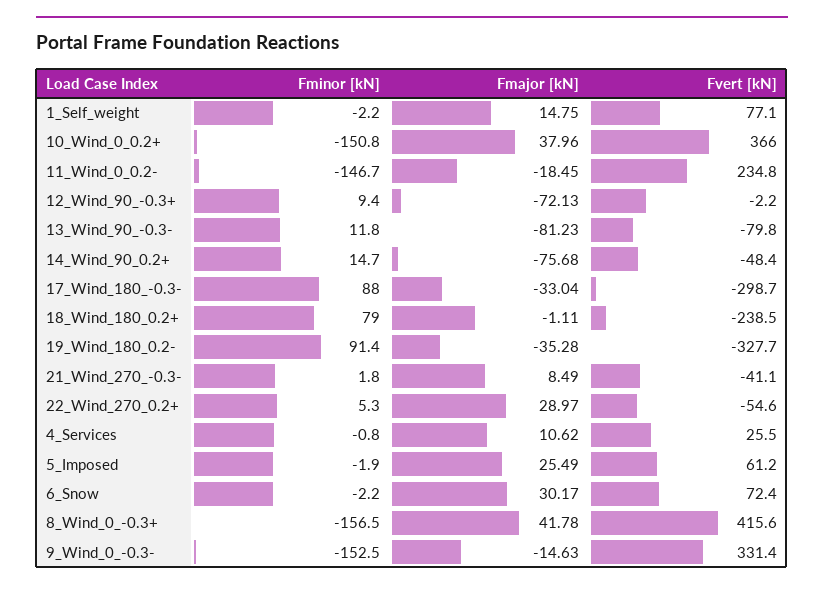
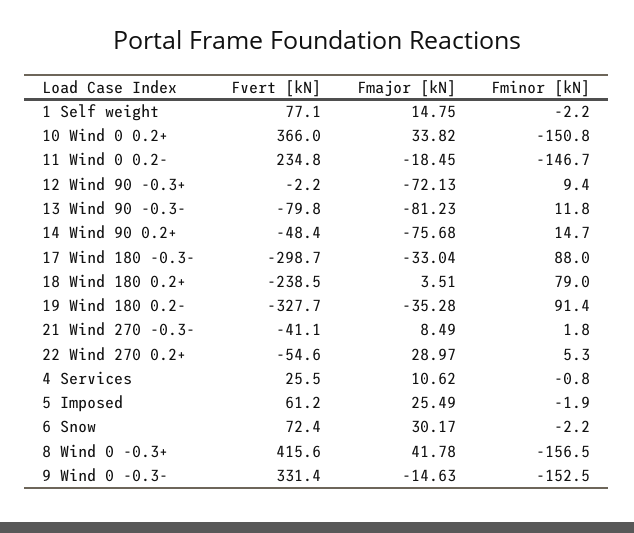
Fmajor [kN], 10_Wind_0_0.2+: 37.96 -> 33.82
Fmajor [kN], 18_Wind_180_0.2+: -1.11 -> 3.51

